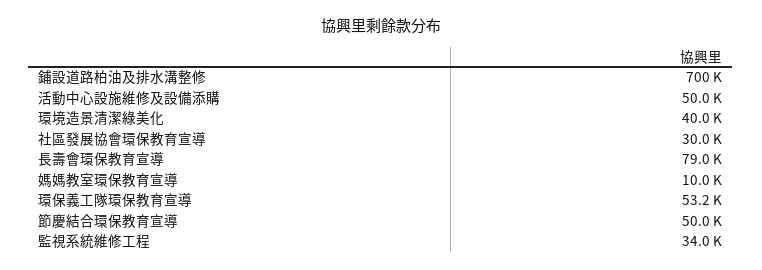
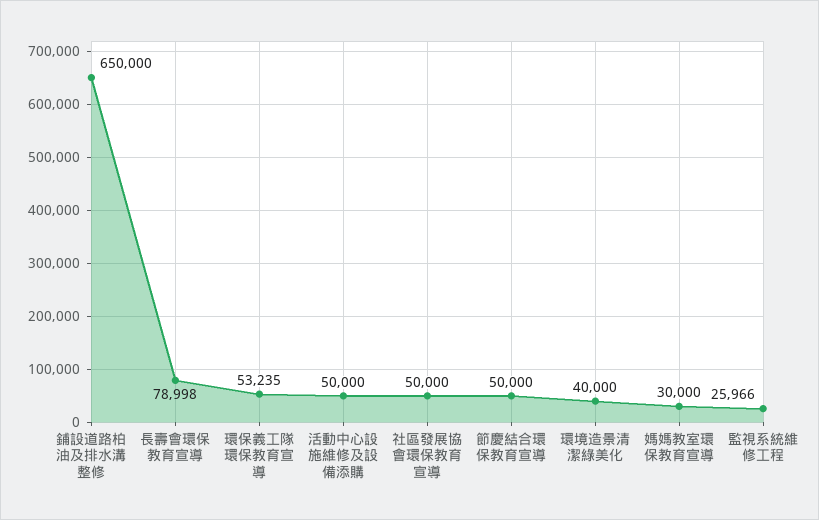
鋪設道路柏油及排水溝整修: 700000 -> 650000
社區發展協會環保教育宣導: 30000 -> 50000
媽媽教室環保教育宣導: 10000 -> 30000
監視系統維修工程: 34000 -> 25966

